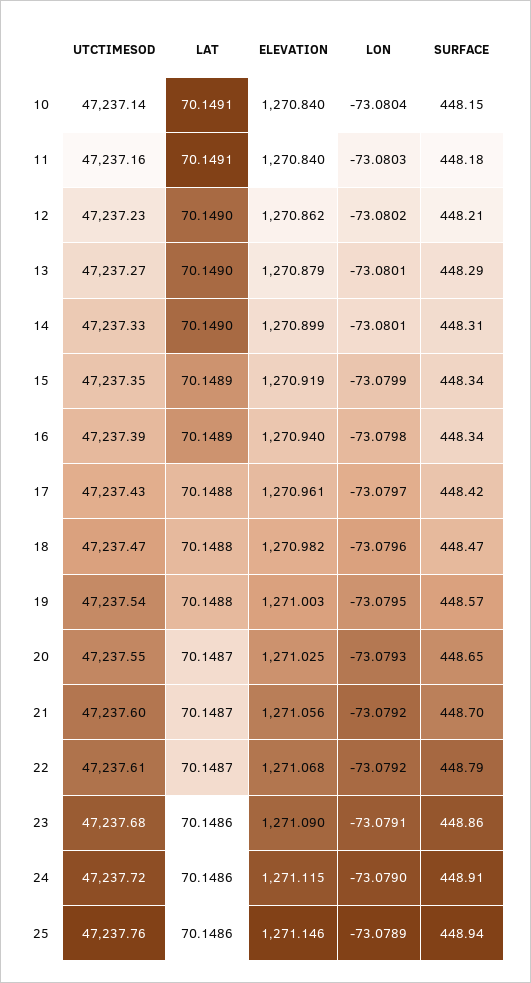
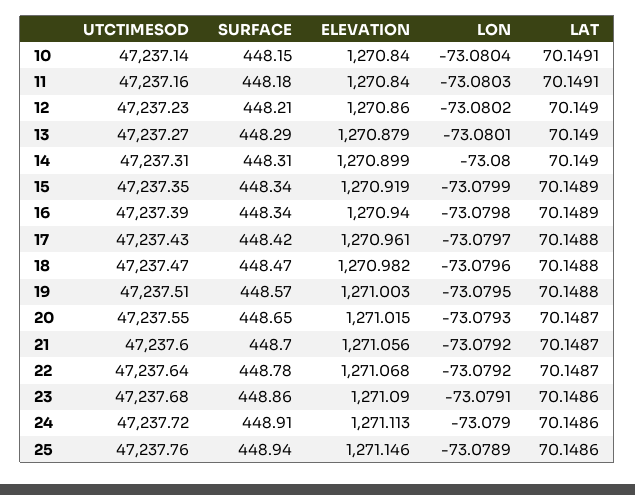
ELEVATION, 12: 1270.862 -> 1270.86
UTCTIMESOD, 14: 47237.33 -> 47237.31
LON, 14: -73.0801 -> -73.08
UTCTIMESOD, 19: 47237.54 -> 47237.51
ELEVATION, 20: 1271.025 -> 1271.015
UTCTIMESOD, 22: 47237.61 -> 47237.64
SURFACE, 22: 448.79 -> 448.78
ELEVATION, 24: 1271.115 -> 1271.113

